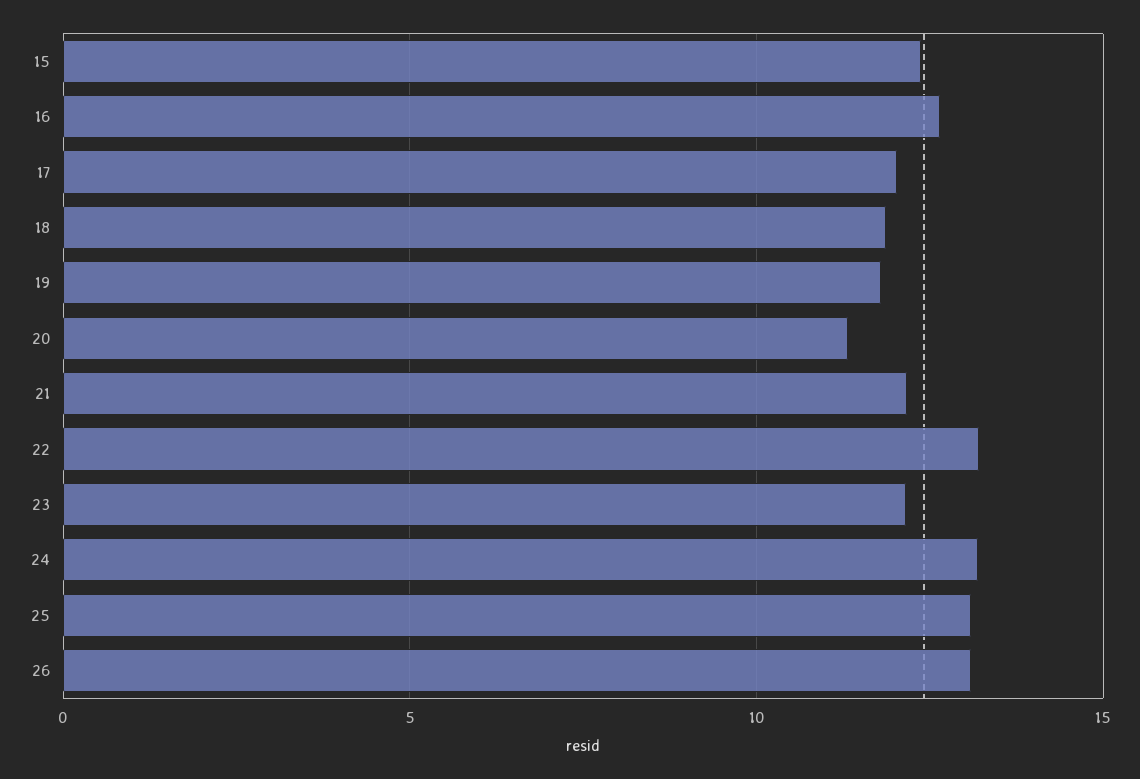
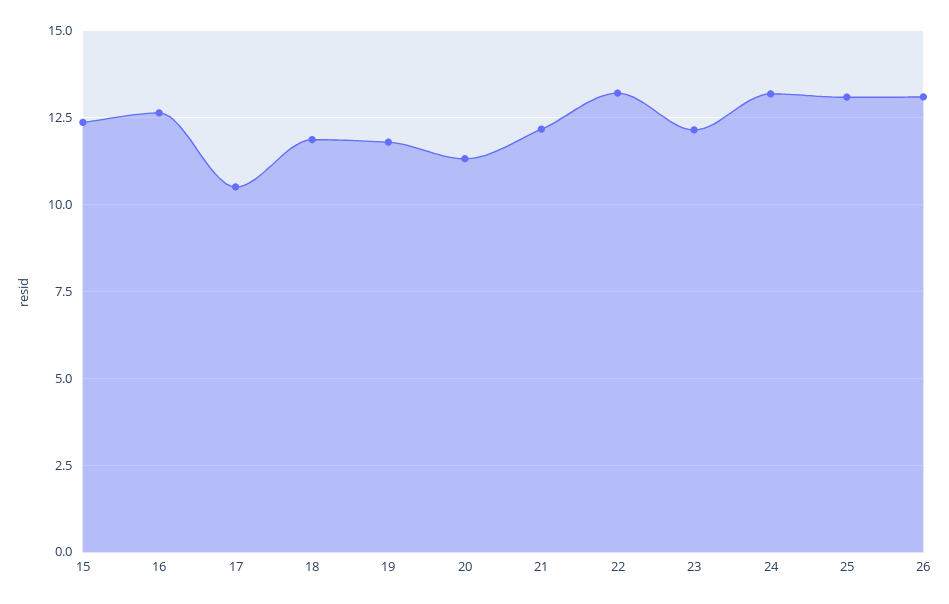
17: 12 -> 10.5

